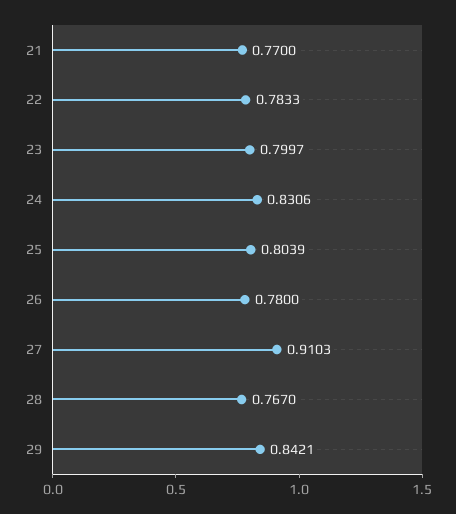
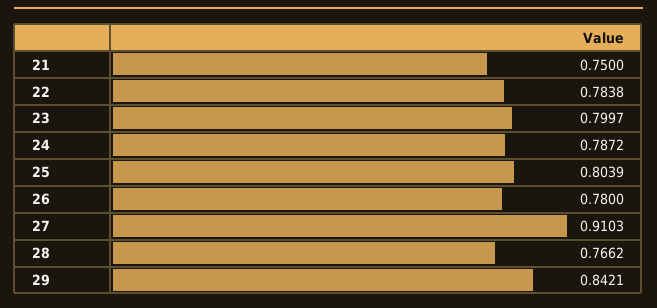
21: 0.77 -> 0.75
22: 0.7833 -> 0.7838
24: 0.8306 -> 0.7872
28: 0.767 -> 0.7662

